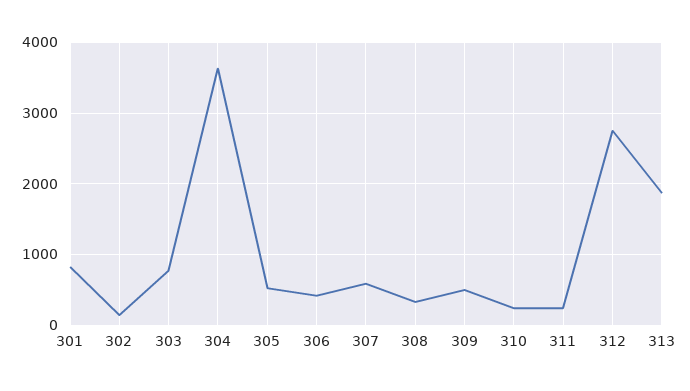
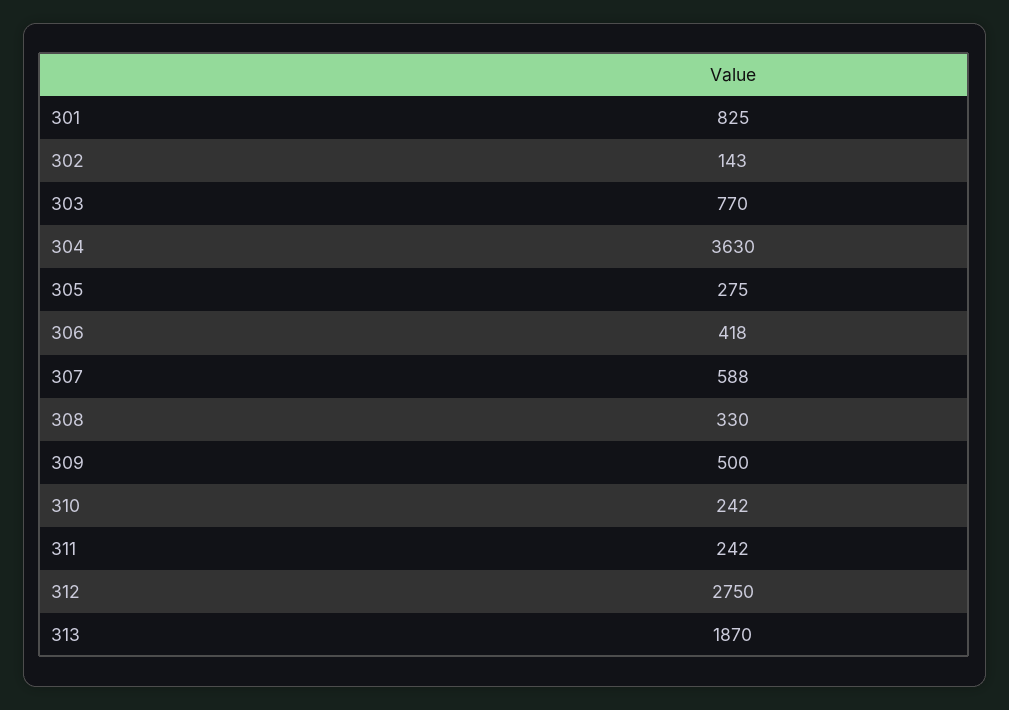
305: 500 -> 275

